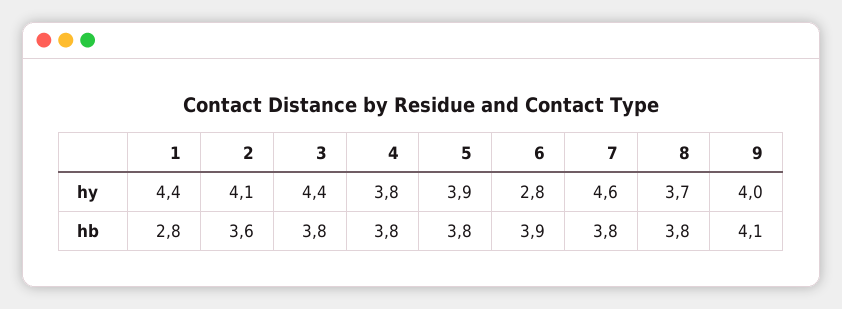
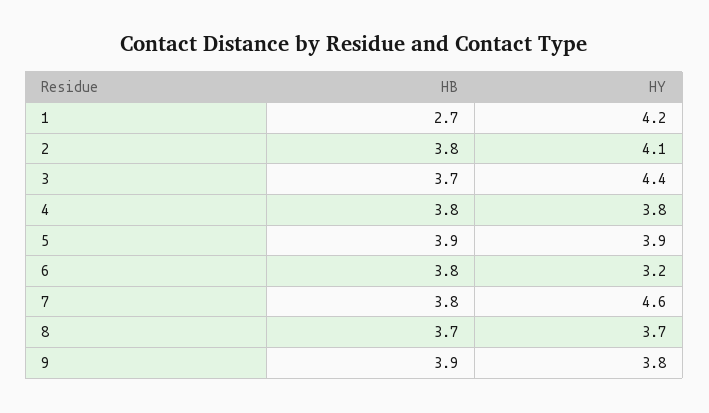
1, hy: 4.4 -> 4.2
6, hy: 2.8 -> 3.2
9, hy: 4 -> 3.8
1, hb: 2.8 -> 2.7
2, hb: 3.6 -> 3.8
3, hb: 3.8 -> 3.7
5, hb: 3.8 -> 3.9
6, hb: 3.9 -> 3.8
8, hb: 3.8 -> 3.7
9, hb: 4.1 -> 3.9

